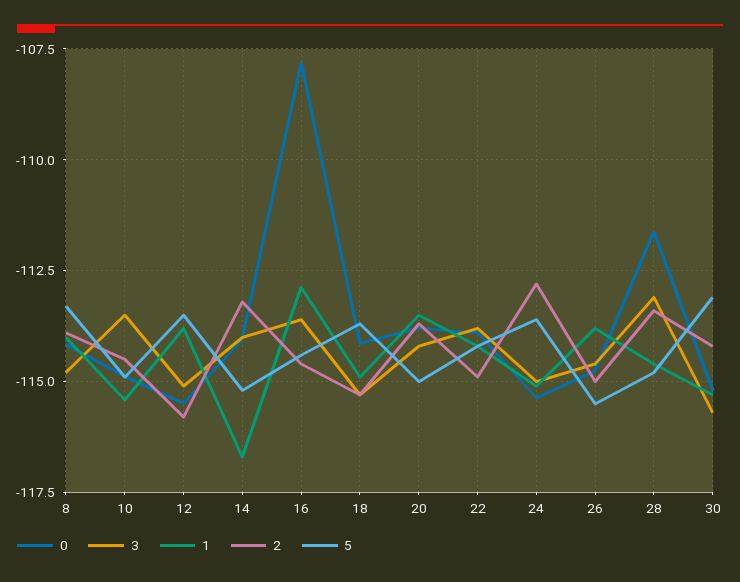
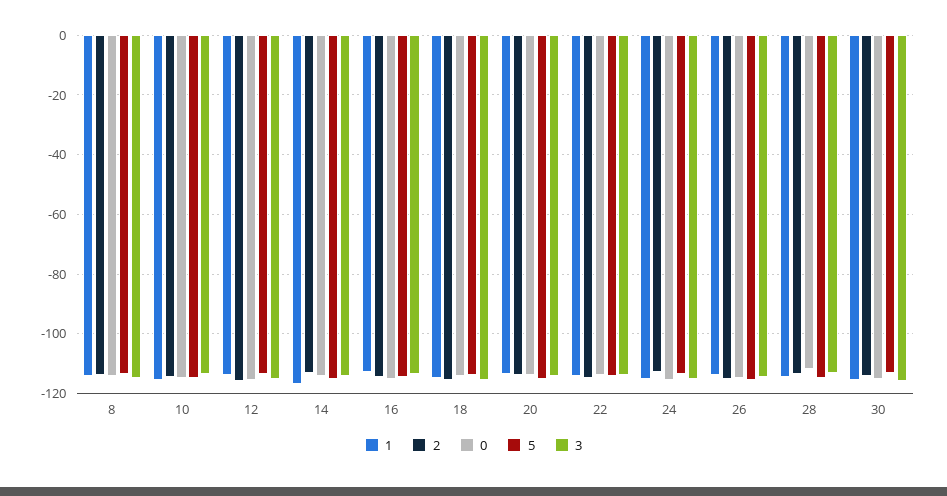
0, 16: -107.75 -> -115

